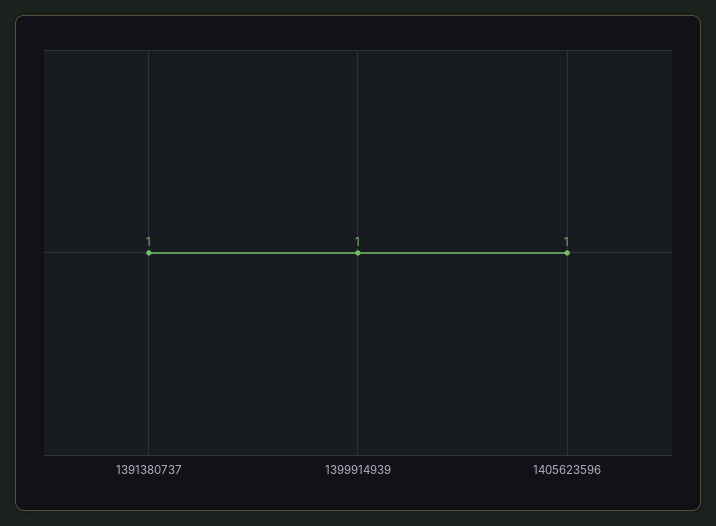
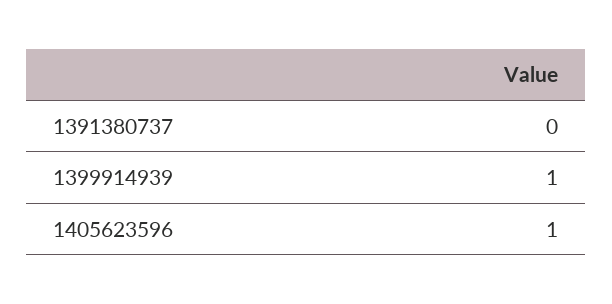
1391380737: 1 -> 0

